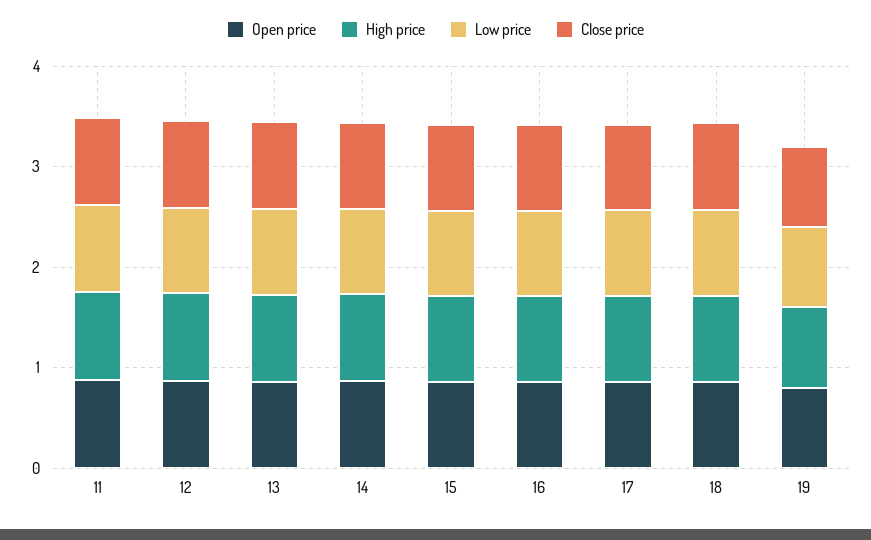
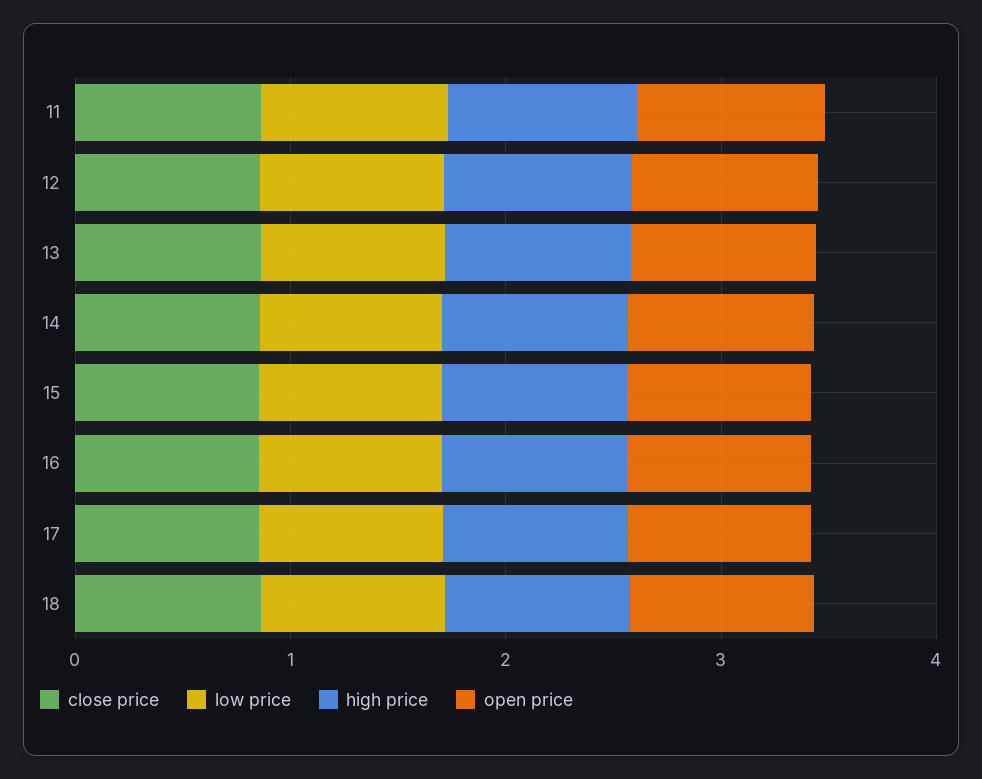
Open price, 19: 0.8 -> none
High price, 19: 0.8 -> none
Low price, 19: 0.8 -> none
Close price, 19: 0.8 -> none

